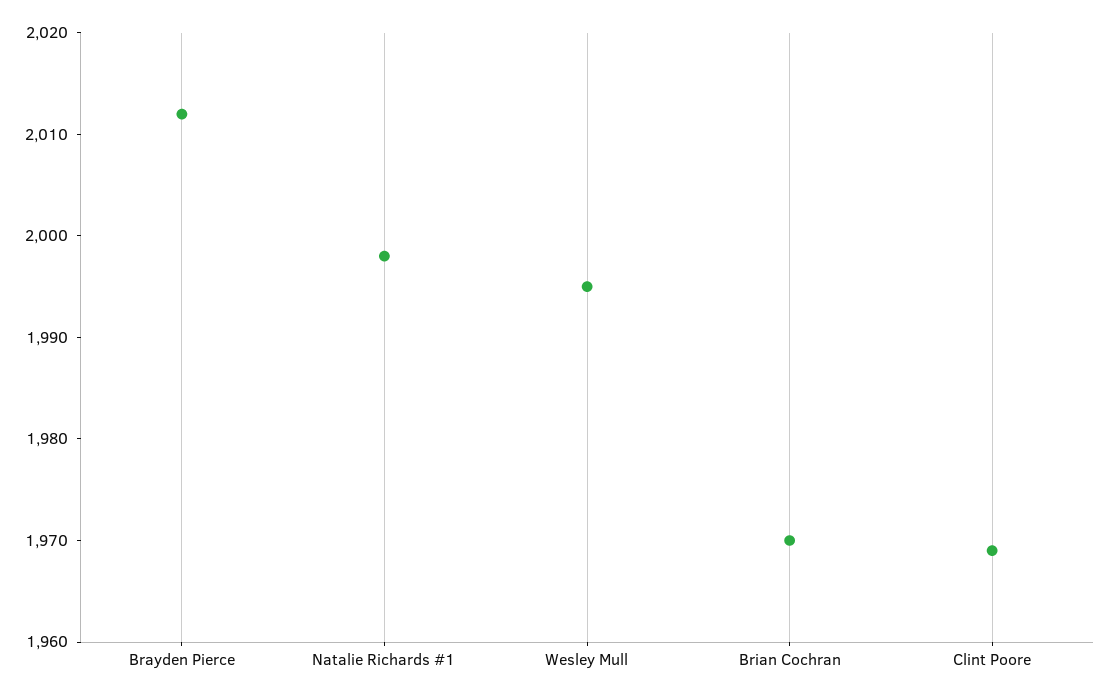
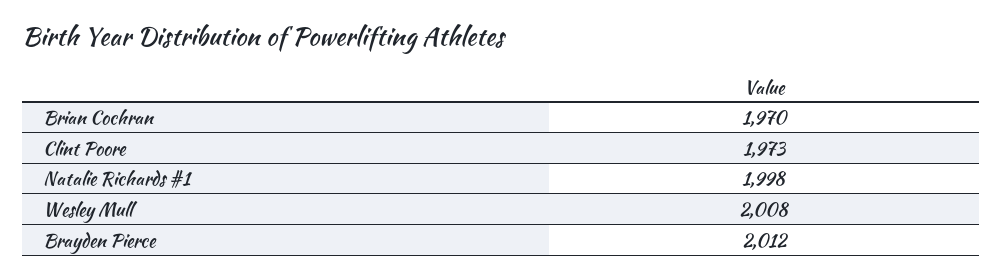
Wesley Mull: 1995 -> 2008
Clint Poore: 1969 -> 1973

